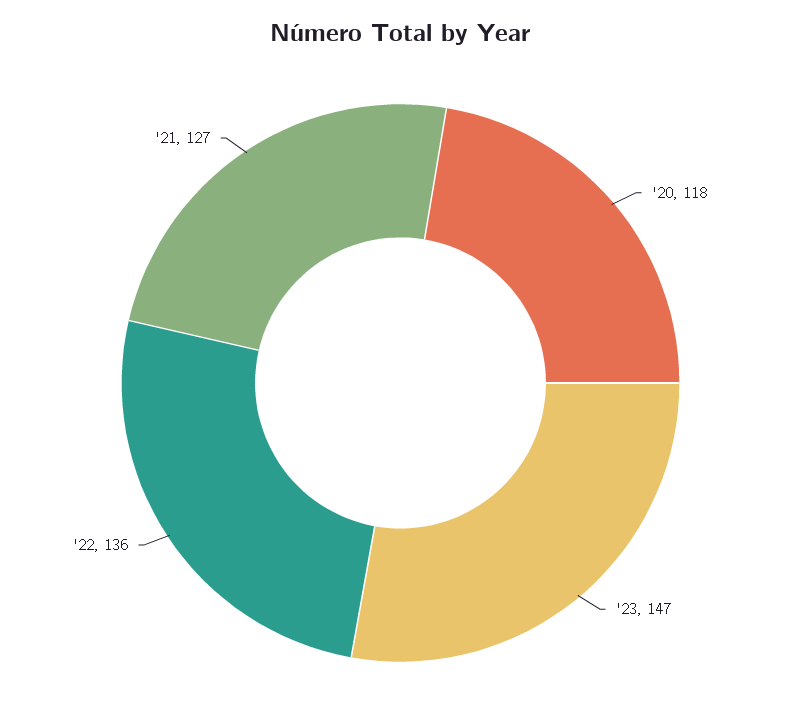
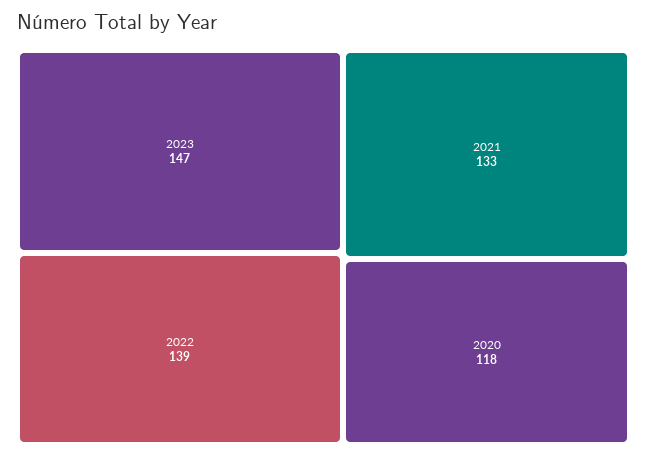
'22: 136 -> 139
'21: 127 -> 133

